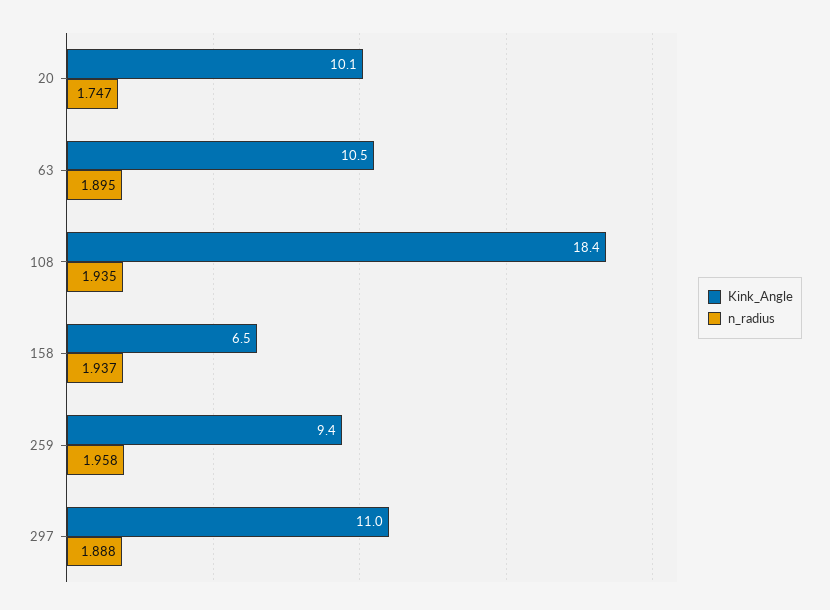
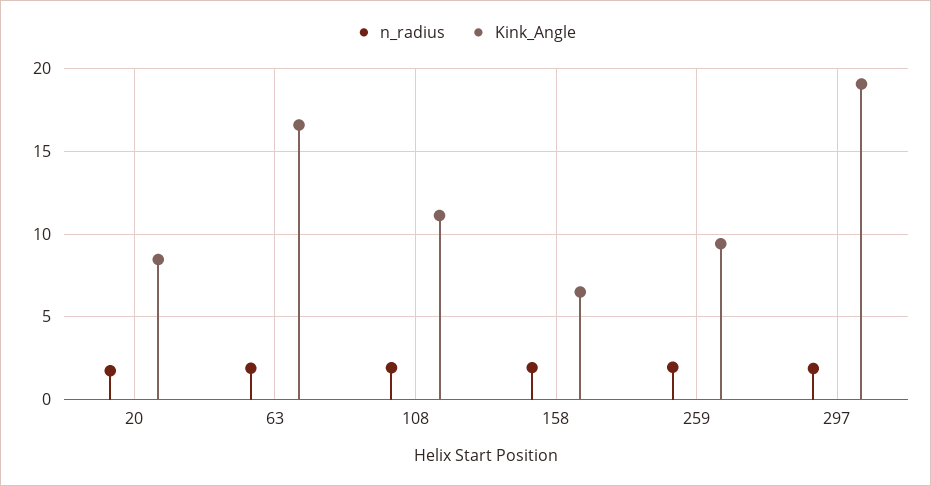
Kink_Angle, 20: 10.1 -> 8.5
Kink_Angle, 63: 10.5 -> 16.5
Kink_Angle, 108: 18.4 -> 11
Kink_Angle, 297: 11 -> 19

